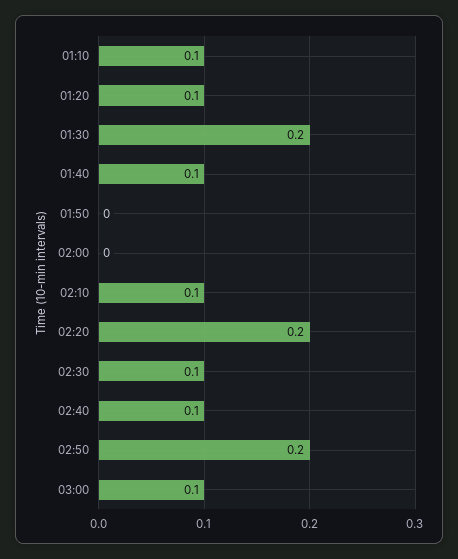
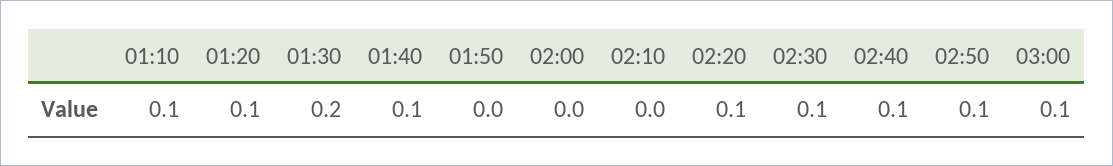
02:10: 0.1 -> 0
02:20: 0.2 -> 0.1
02:50: 0.2 -> 0.1

